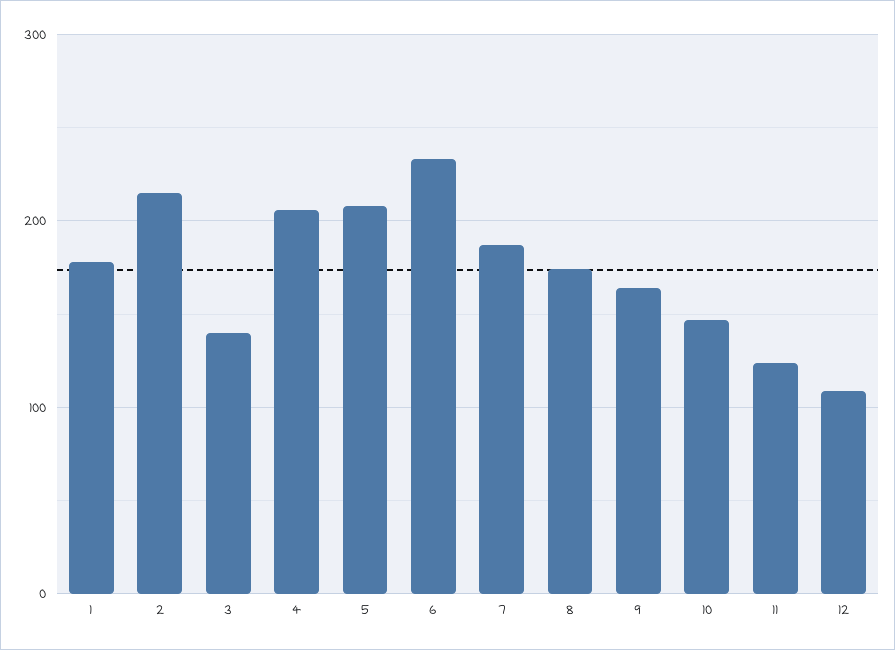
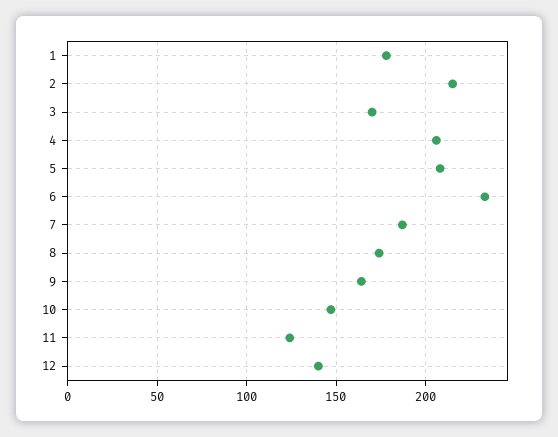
3: 140 -> 170
12: 110 -> 140

